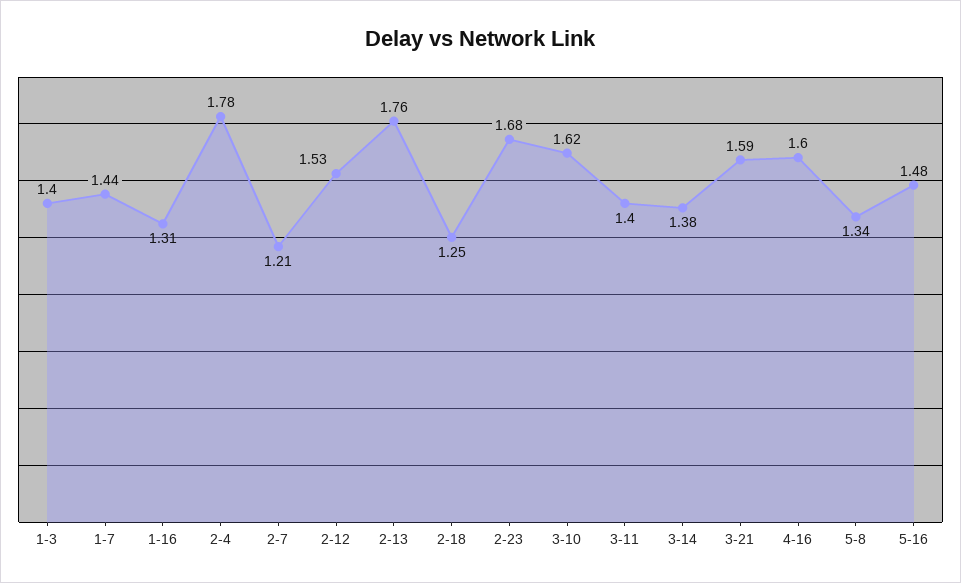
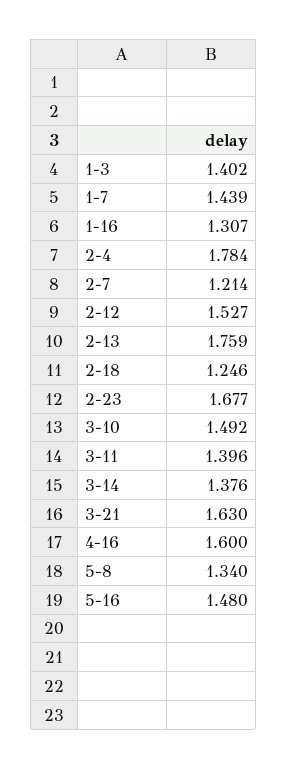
3-10: 1.62 -> 1.492
3-21: 1.59 -> 1.63

